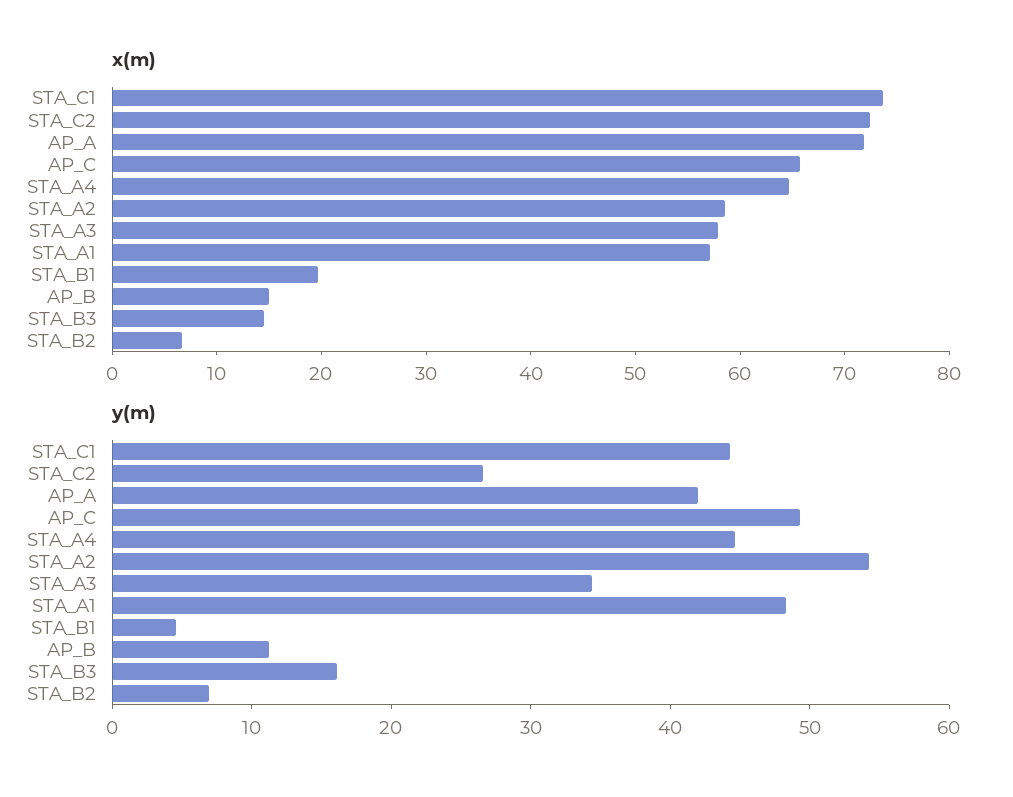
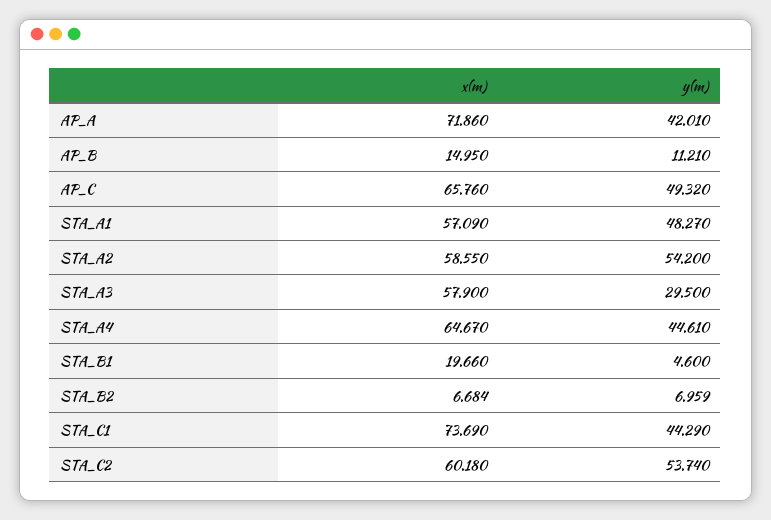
x(m), STA_C2: 72 -> 60.18
x(m), STA_B3: 14 -> none
y(m), STA_C2: 26 -> 53.74
y(m), STA_A3: 34 -> 29.5
y(m), STA_B3: 16 -> none

